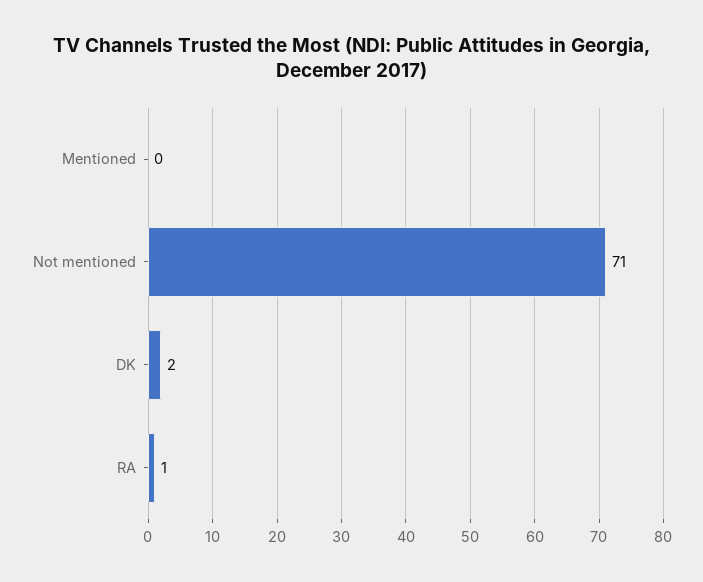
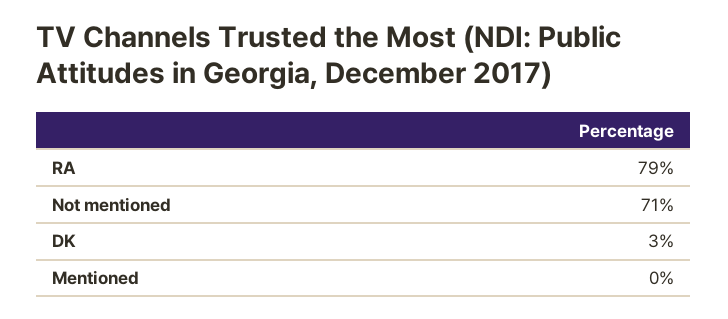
DK: 2 -> 3
RA: 1 -> 79

